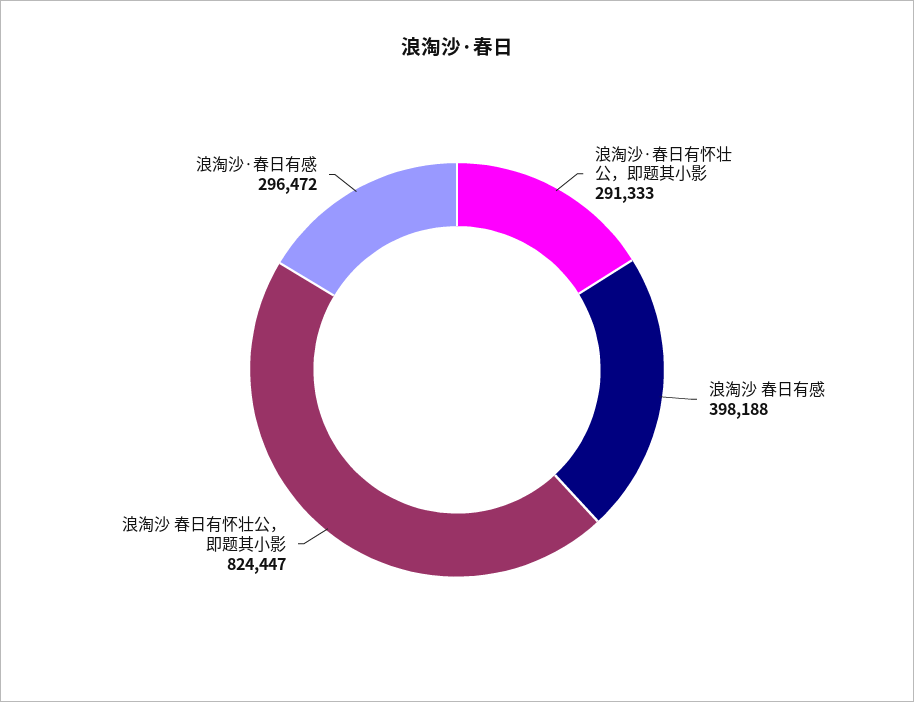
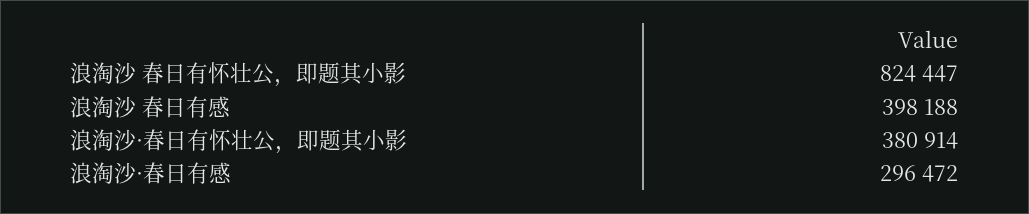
浪淘沙·春日有怀壮公，即题其小影: 291333 -> 380914

